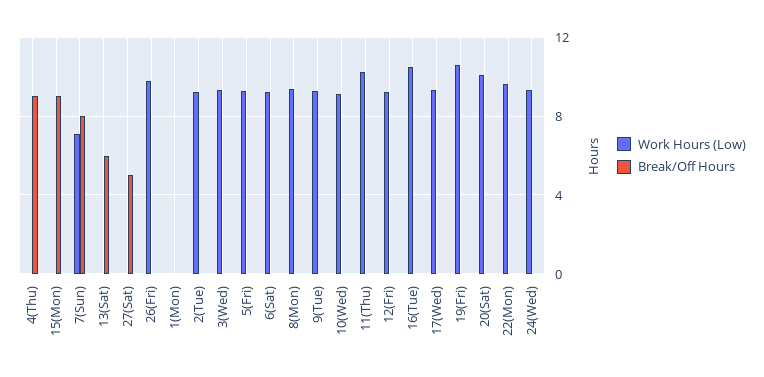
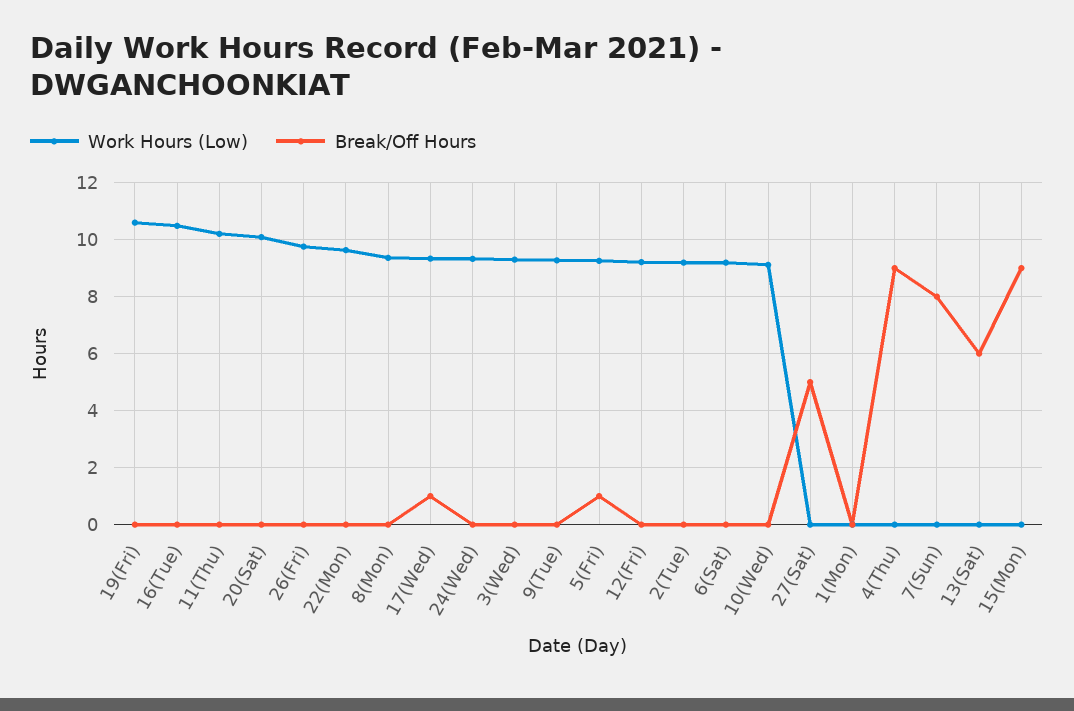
Work Hours (Low), 7(Sun): 7 -> 0
Break/Off Hours, 5(Fri): 0 -> 1
Break/Off Hours, 17(Wed): 0 -> 1

